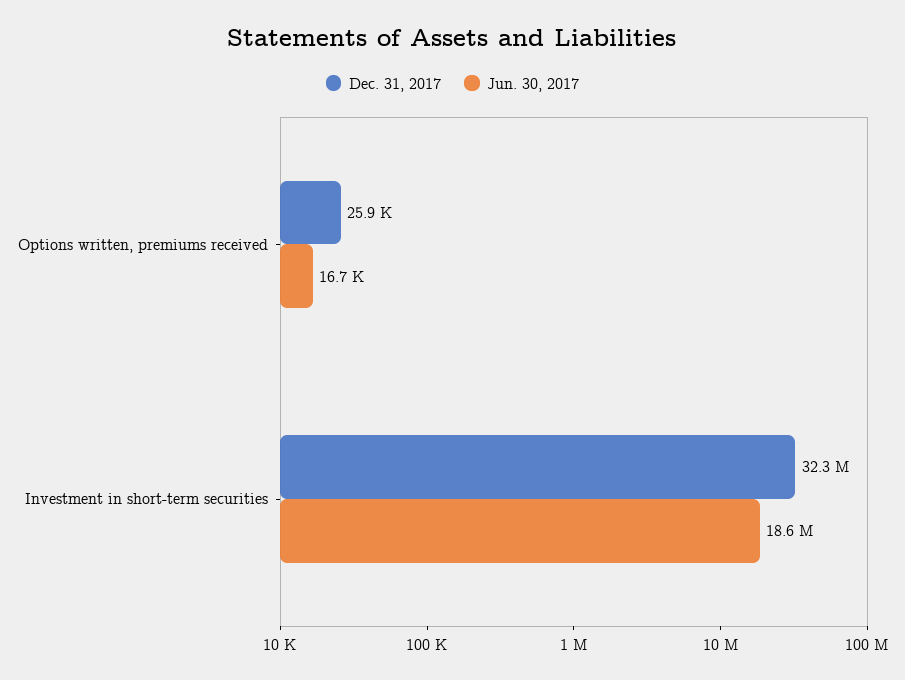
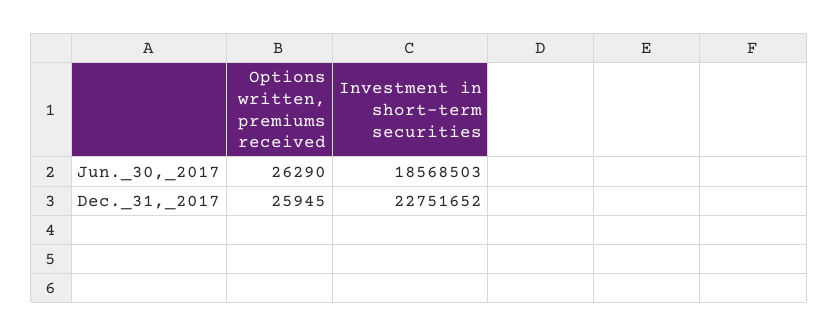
Jun. 30, 2017, Options written, premiums received: 16700 -> 26290
Dec. 31, 2017, Investment in short-term securities: 32300000 -> 22751652

